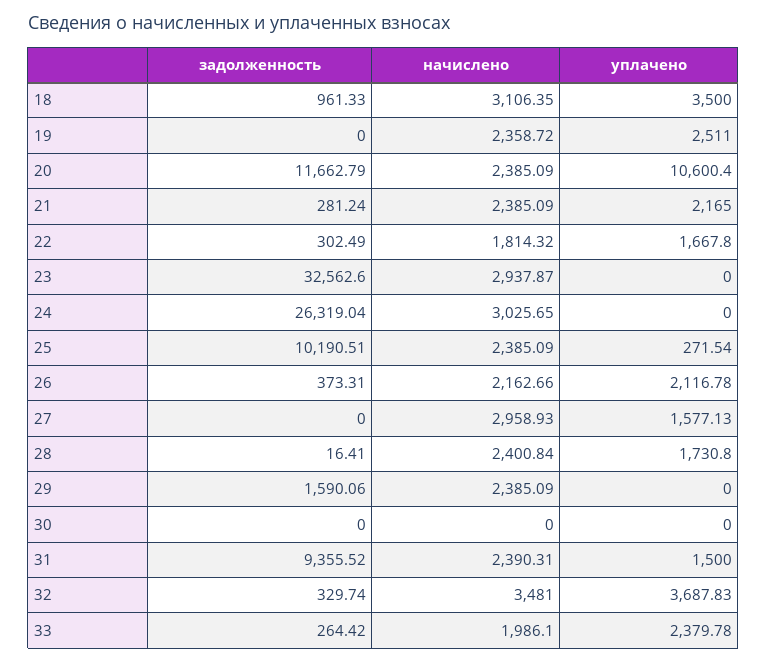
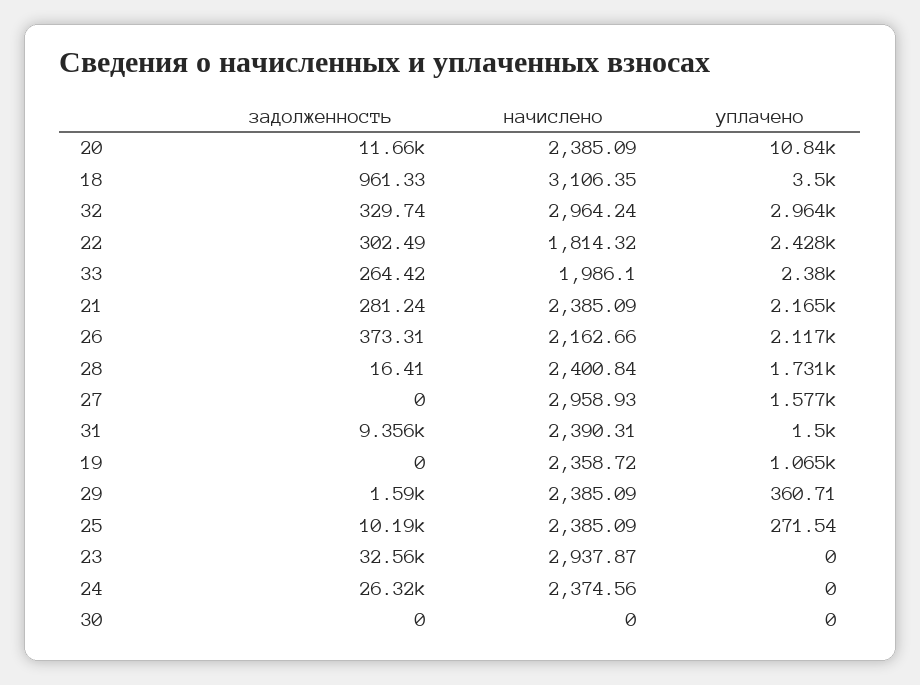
уплачено, 19: 2511 -> 1065
уплачено, 20: 10600.4 -> 10840
уплачено, 22: 1667.8 -> 2428
начислено, 24: 3025.65 -> 2374.56
уплачено, 29: 0 -> 360.71
начислено, 32: 3481 -> 2964.24
уплачено, 32: 3687.83 -> 2964

